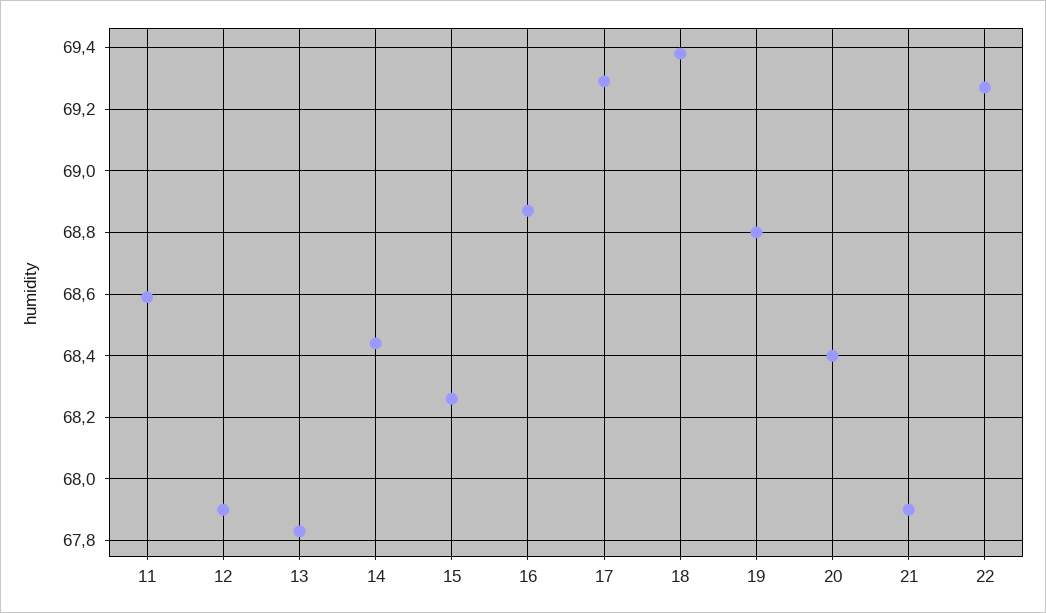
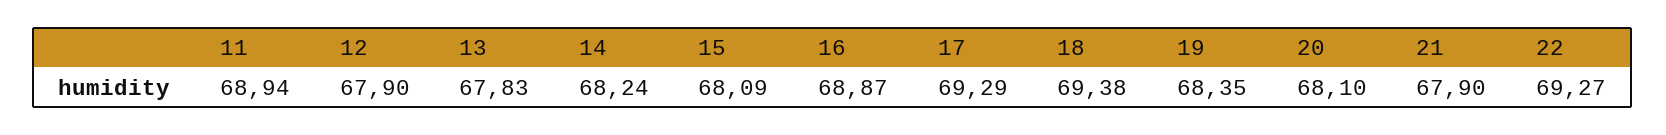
11: 68.6 -> 68.94
14: 68.45 -> 68.24
15: 68.25 -> 68.09
19: 68.8 -> 68.35
20: 68.4 -> 68.1

